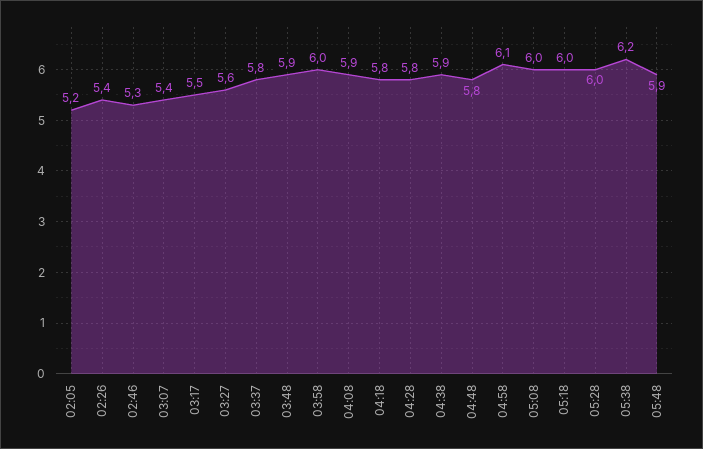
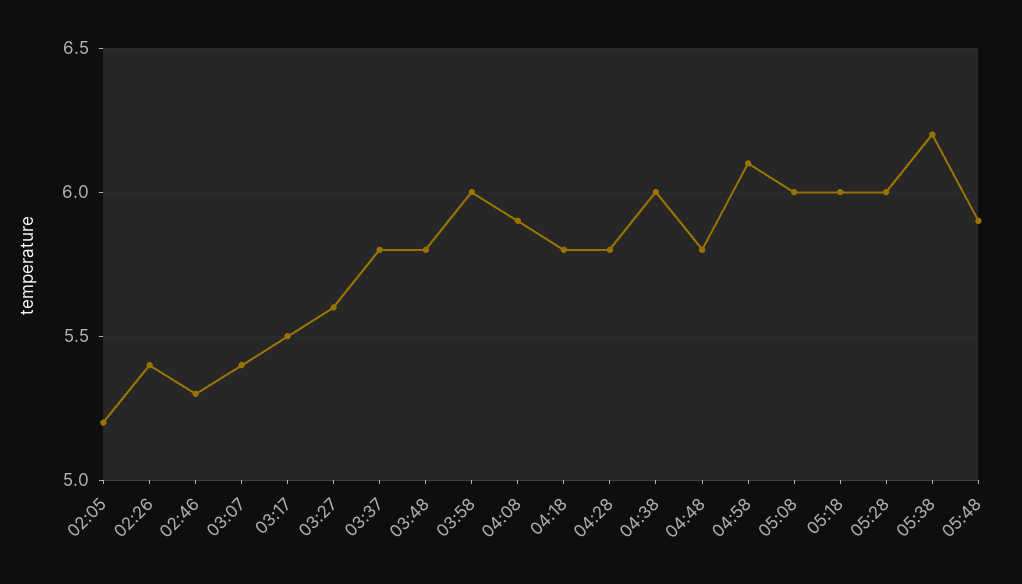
03:48: 5.9 -> 5.8
04:38: 5.9 -> 6

